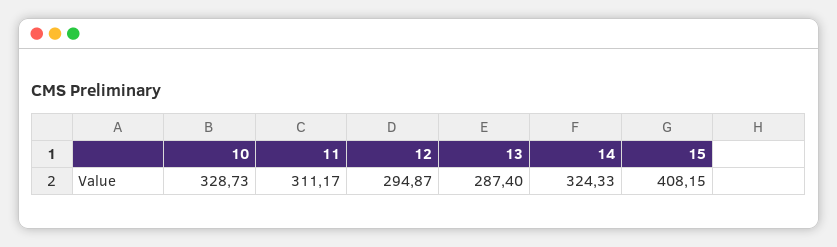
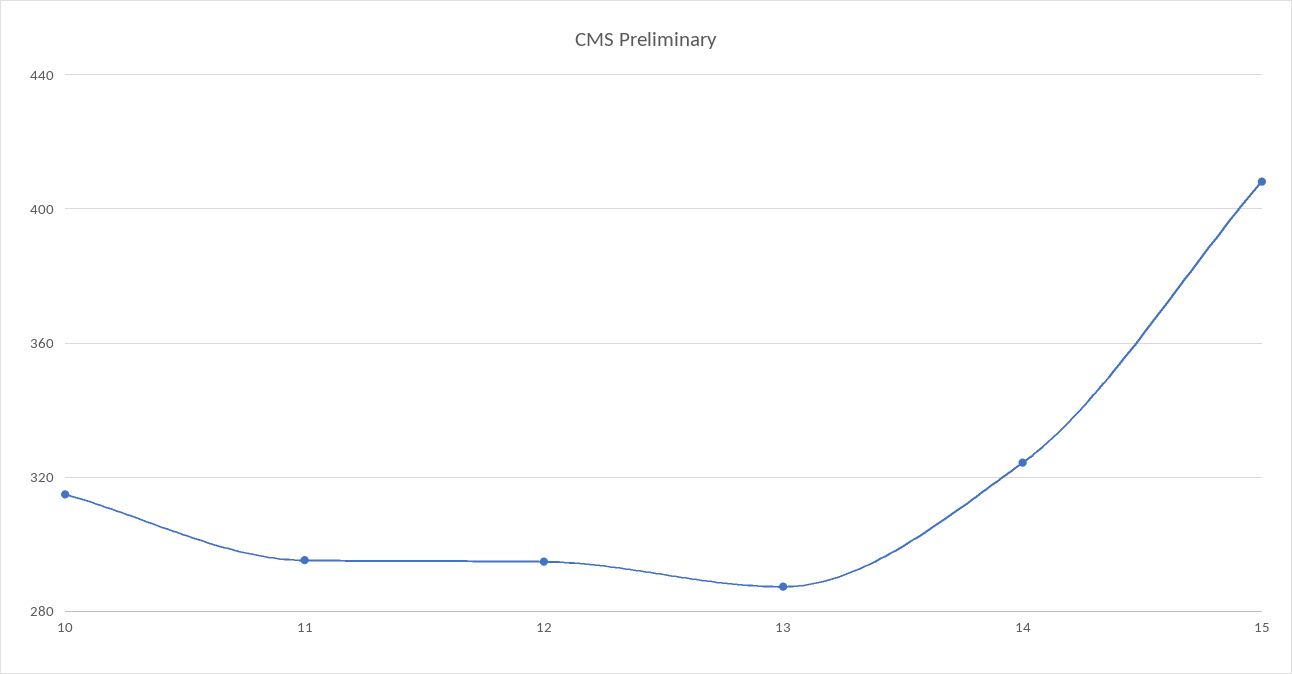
10: 328.73 -> 315
11: 311.17 -> 295

